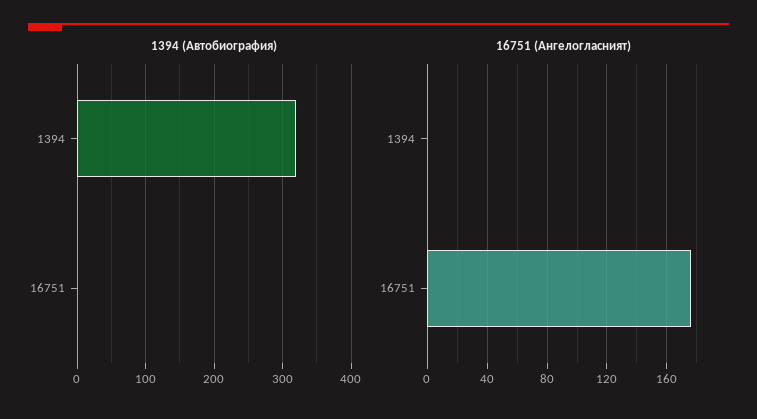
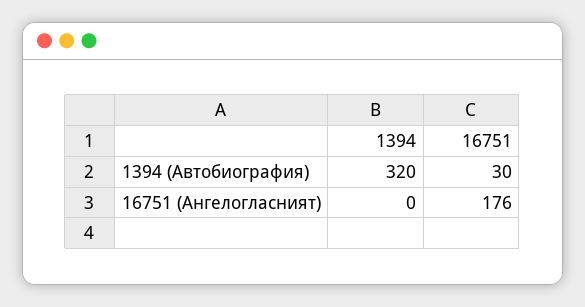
1394 (Автобиография), 16751: 0 -> 30

